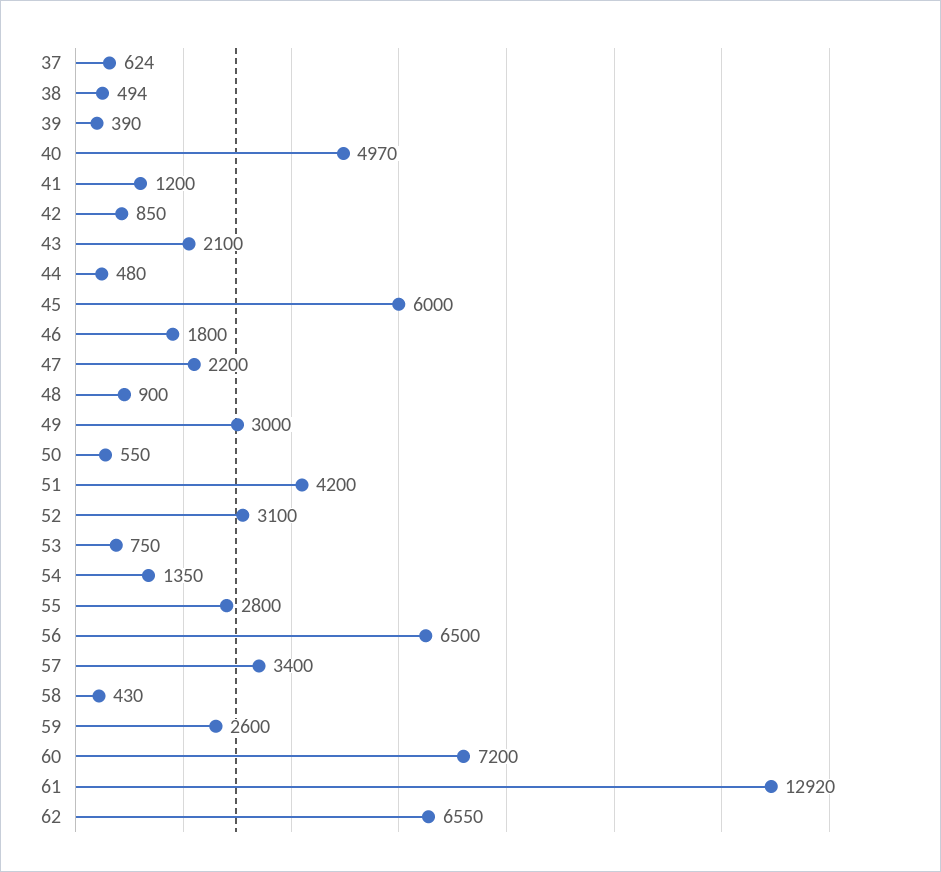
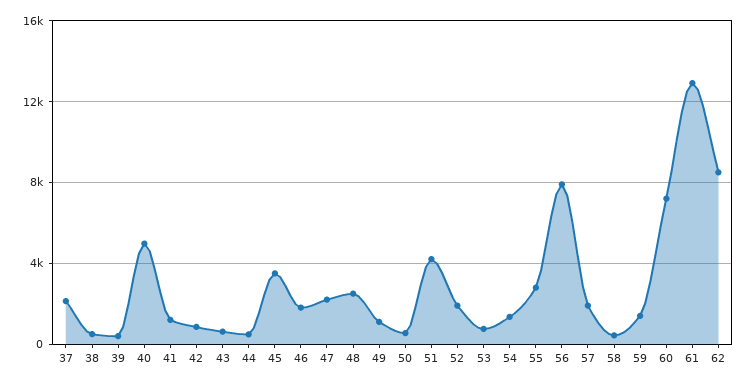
37: 624 -> 2000
43: 2100 -> 500
45: 6000 -> 3500
48: 900 -> 2500
49: 3000 -> 1000
52: 3100 -> 2000
56: 6500 -> 8000
57: 3400 -> 2000
59: 2600 -> 1500
62: 6550 -> 8500

